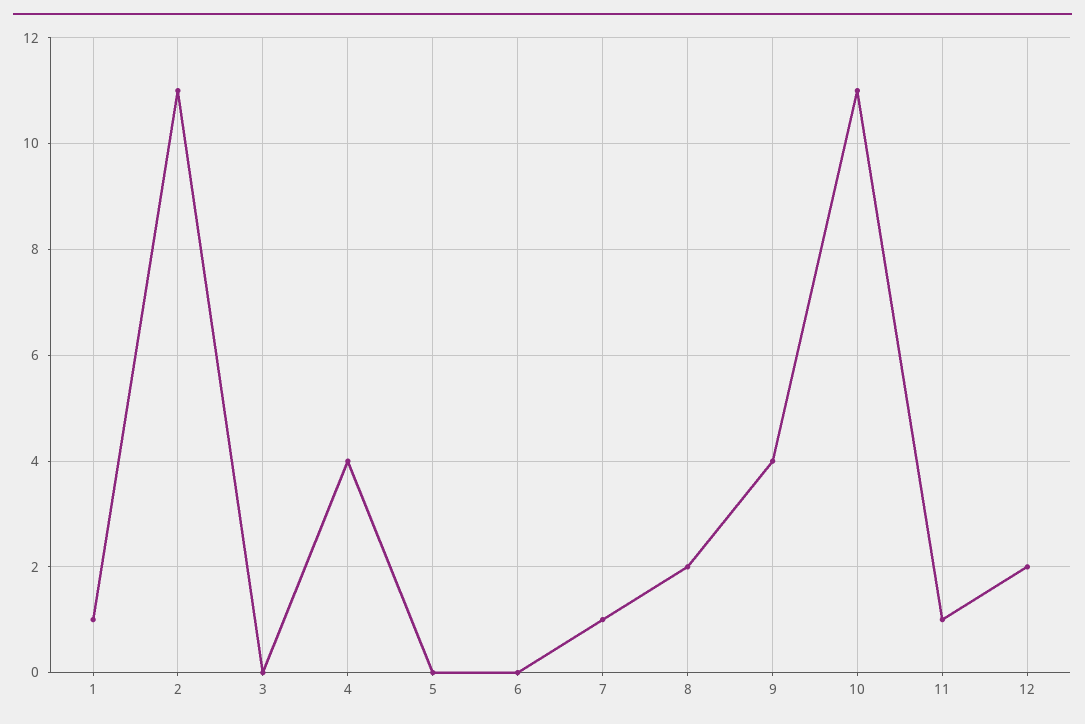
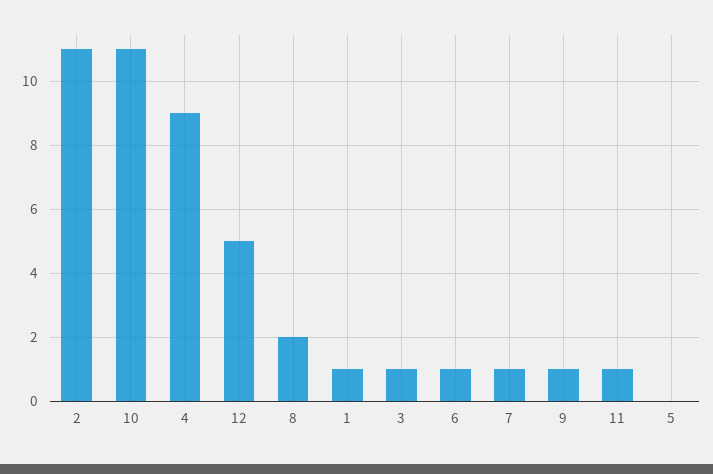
3: 0 -> 1
4: 4 -> 9
6: 0 -> 1
9: 4 -> 1
12: 2 -> 5

